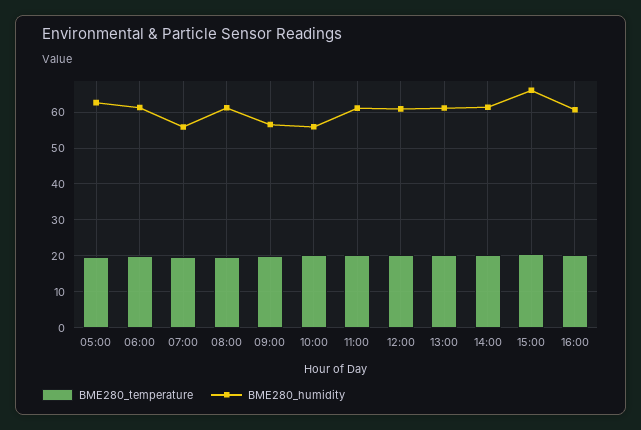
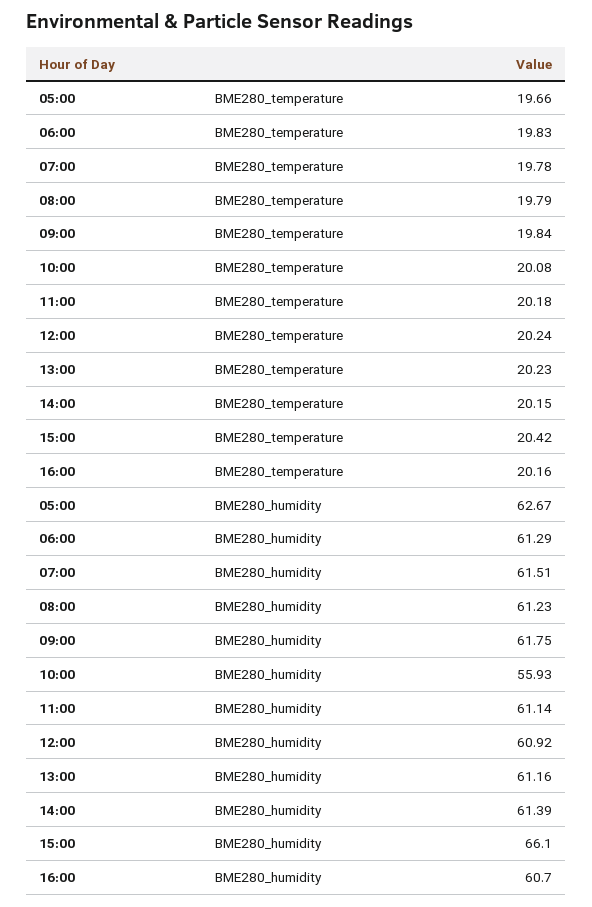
BME280_humidity, 07:00: 56 -> 61.51
BME280_humidity, 09:00: 56 -> 61.75

